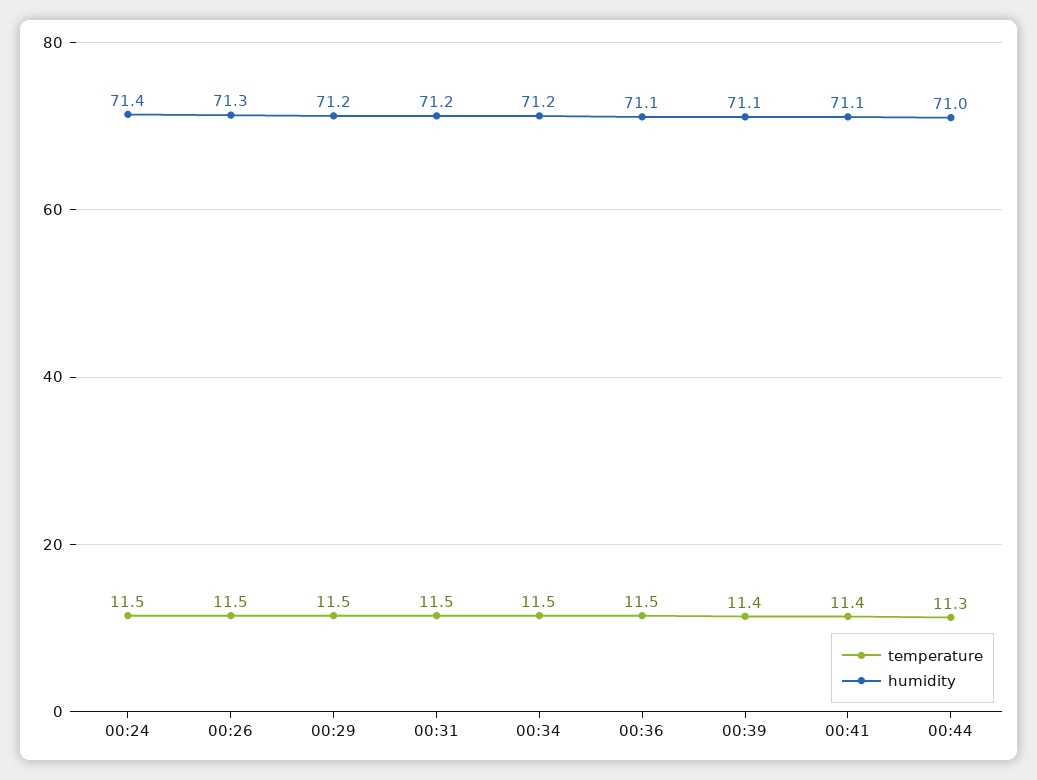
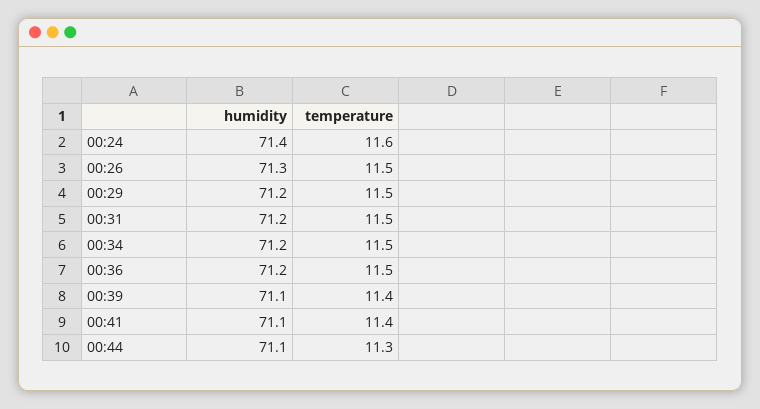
temperature, 00:24: 11.5 -> 11.6
humidity, 00:36: 71.1 -> 71.2
humidity, 00:44: 71 -> 71.1

